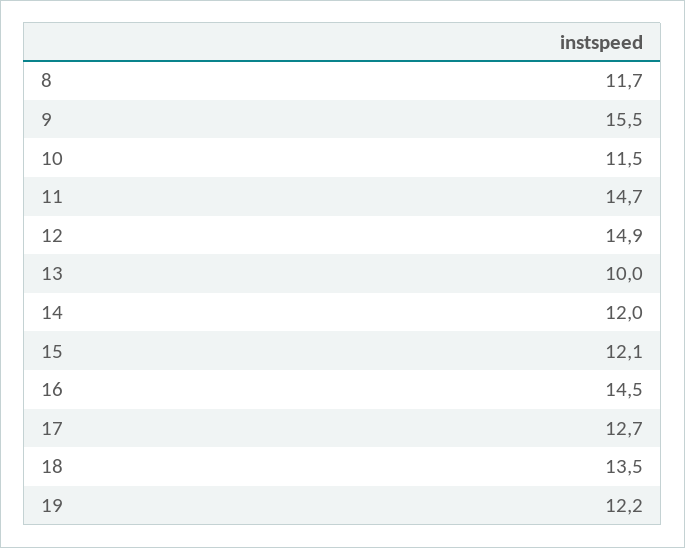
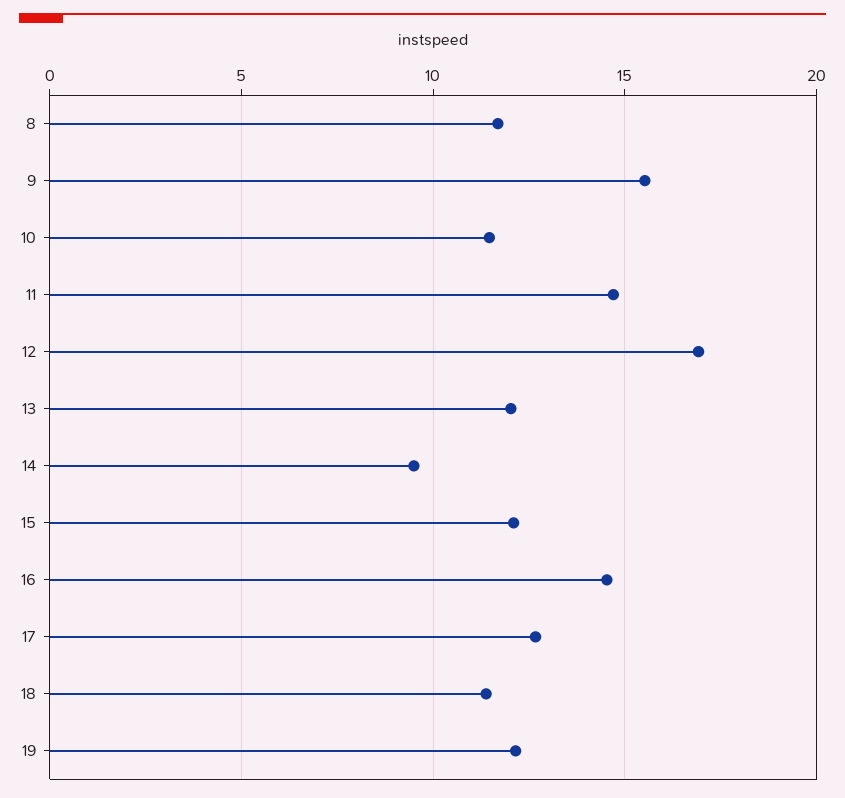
12: 14.9 -> 17
13: 10 -> 12
14: 12 -> 9.5
18: 13.5 -> 11.5

